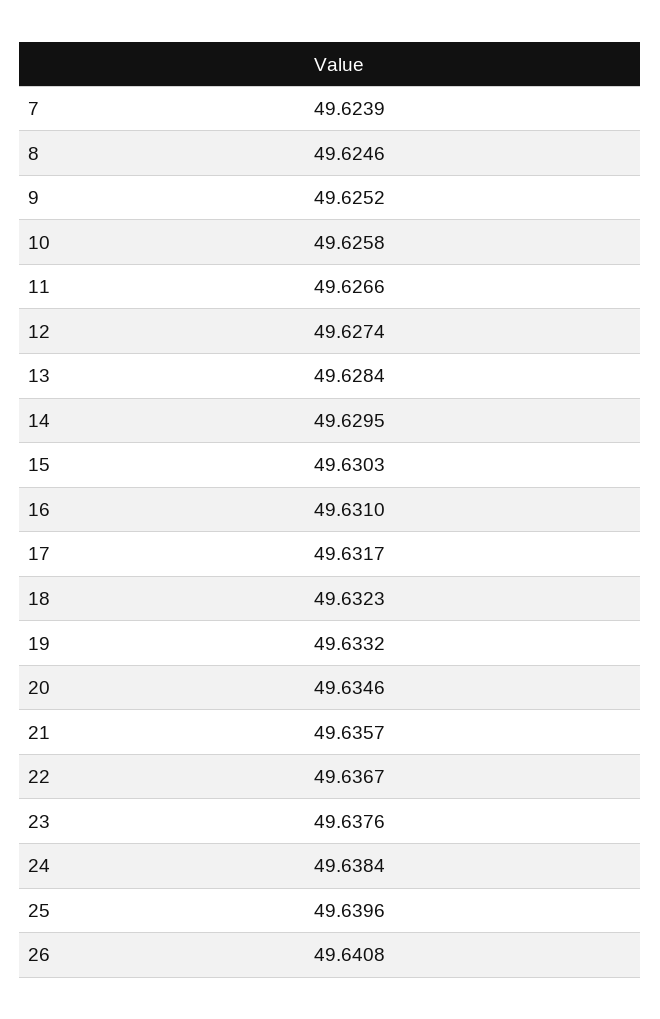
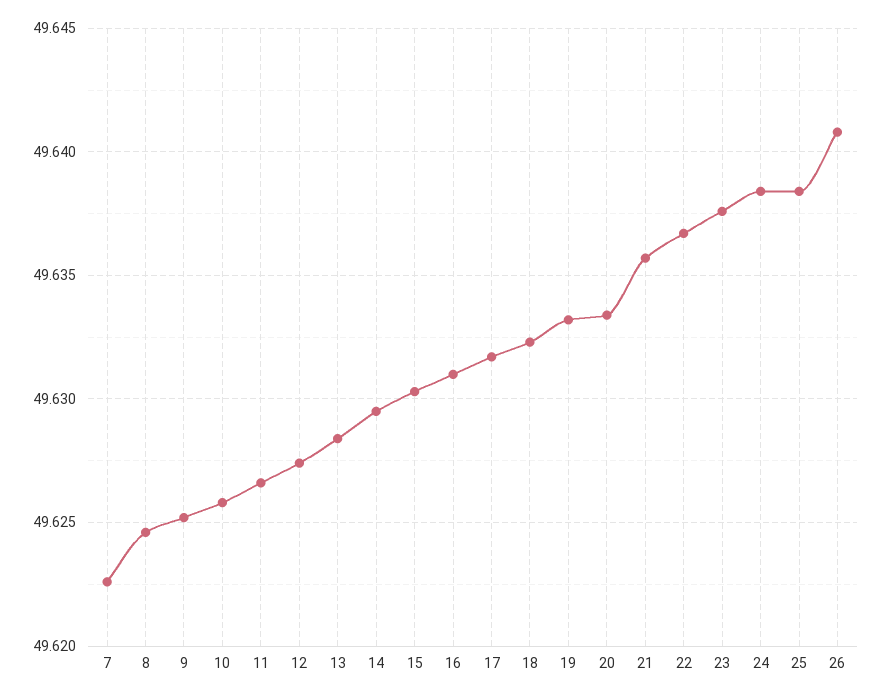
7: 49.6239 -> 49.6225
20: 49.6346 -> 49.6335
25: 49.6396 -> 49.6385

